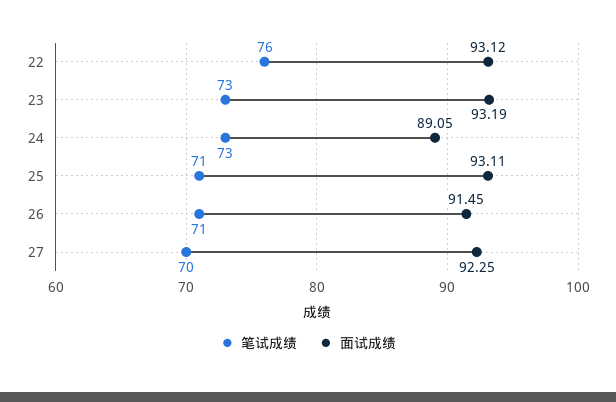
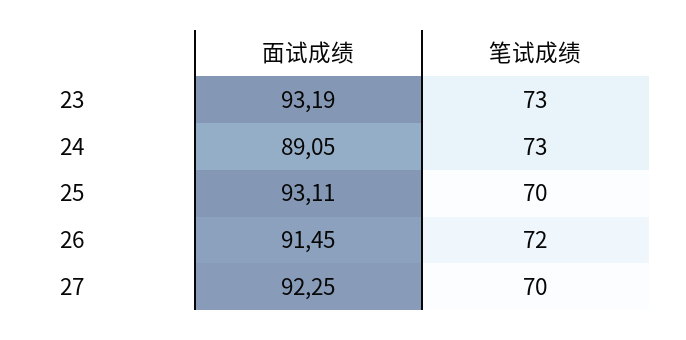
笔试成绩, 22: 76 -> none
面试成绩, 22: 93.12 -> none
笔试成绩, 25: 71 -> 70
笔试成绩, 26: 71 -> 72

